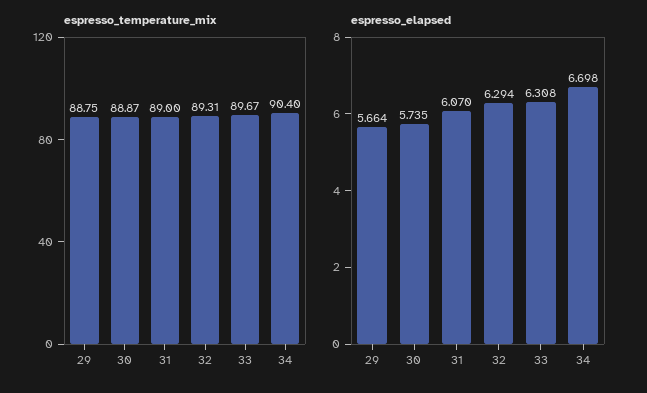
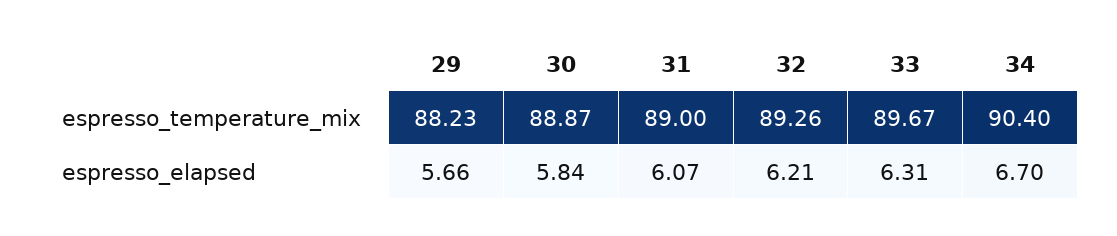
espresso_temperature_mix, 29: 88.75 -> 88.23
espresso_temperature_mix, 32: 89.31 -> 89.26
espresso_elapsed, 30: 5.735 -> 5.84
espresso_elapsed, 32: 6.294 -> 6.21

